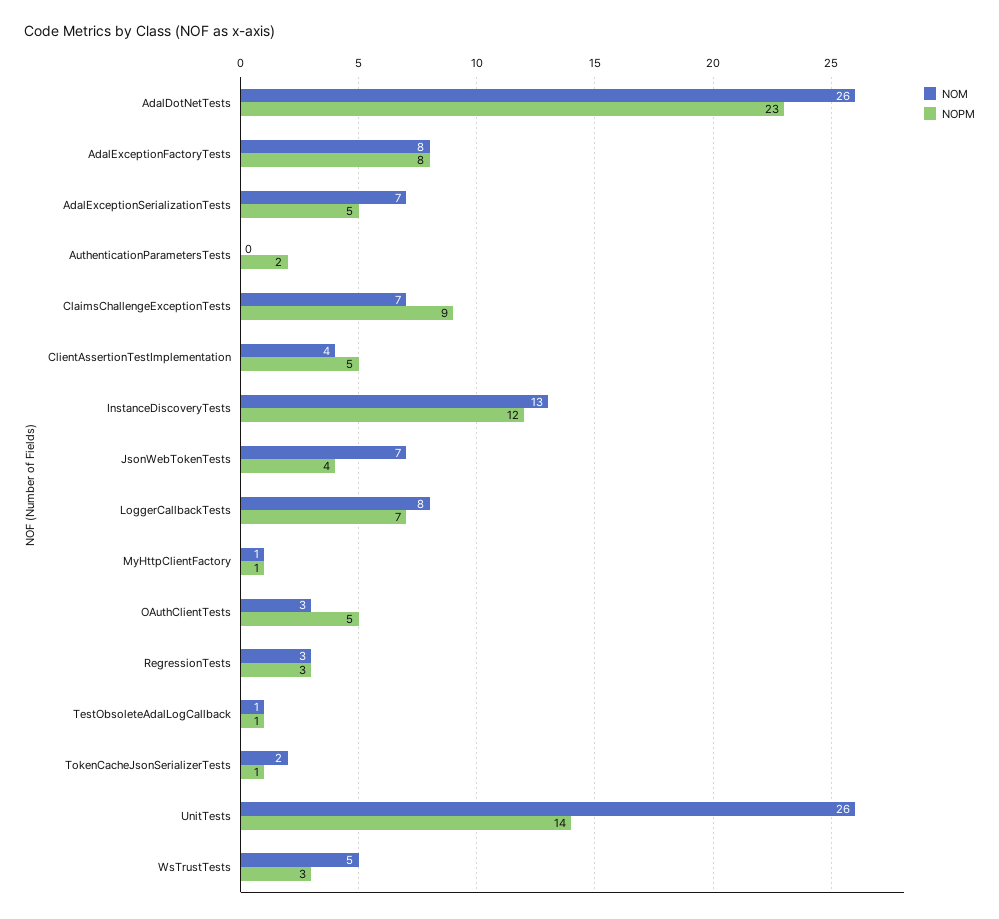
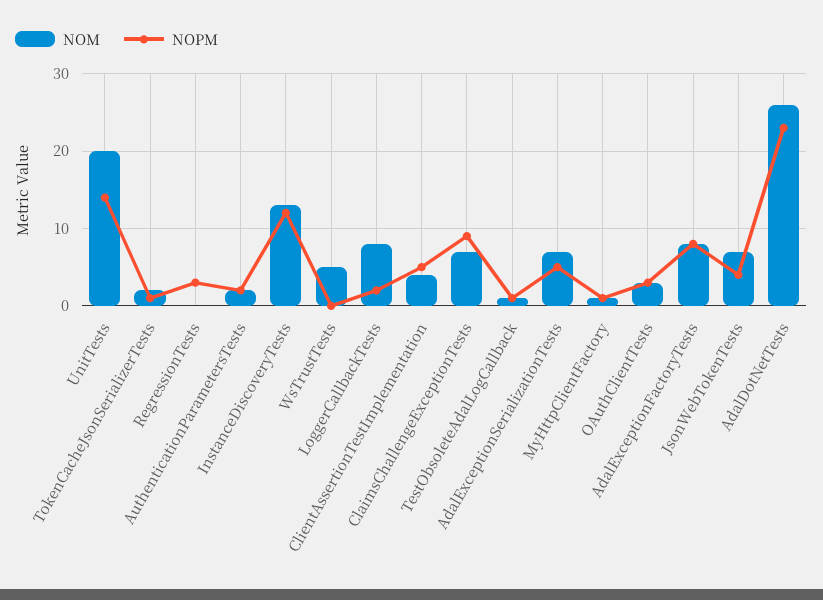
NOM, AuthenticationParametersTests: 0 -> 2
NOPM, LoggerCallbackTests: 7 -> 2
NOPM, OAuthClientTests: 5 -> 3
NOM, RegressionTests: 3 -> 0
NOM, UnitTests: 26 -> 20
NOPM, WsTrustTests: 3 -> 0

